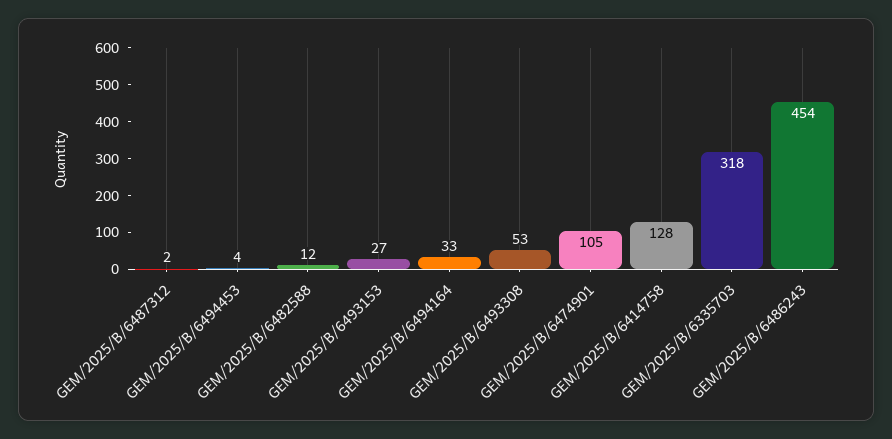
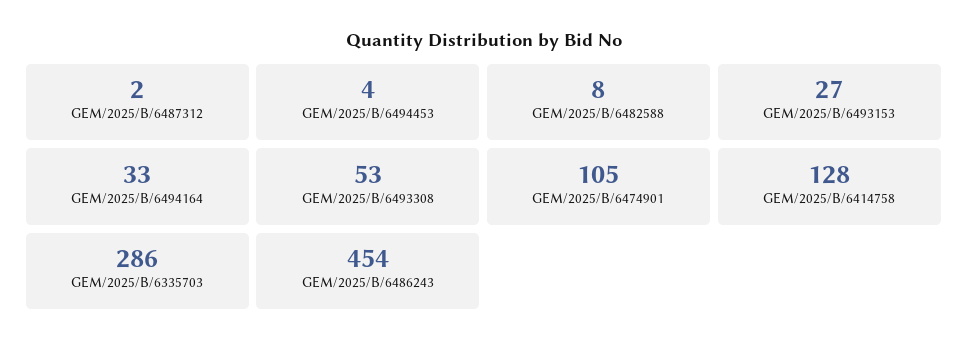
GEM/2025/B/6482588: 12 -> 8
GEM/2025/B/6335703: 318 -> 286

